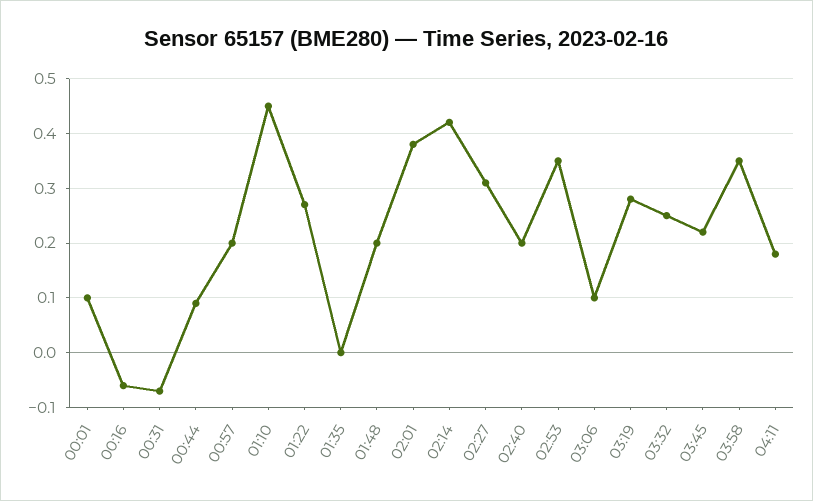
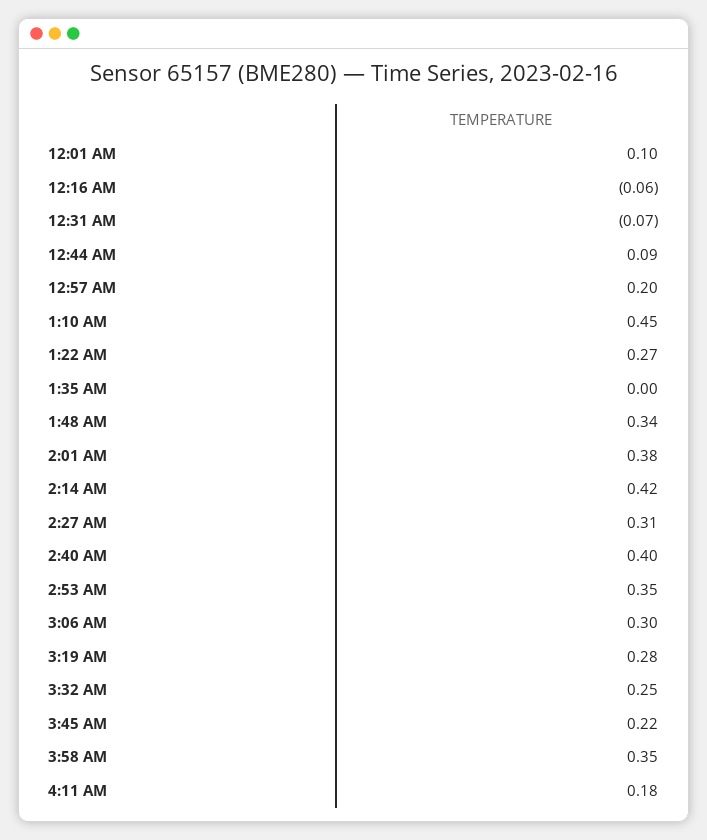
01:48: 0.2 -> 0.34
02:40: 0.2 -> 0.4
03:06: 0.1 -> 0.3

